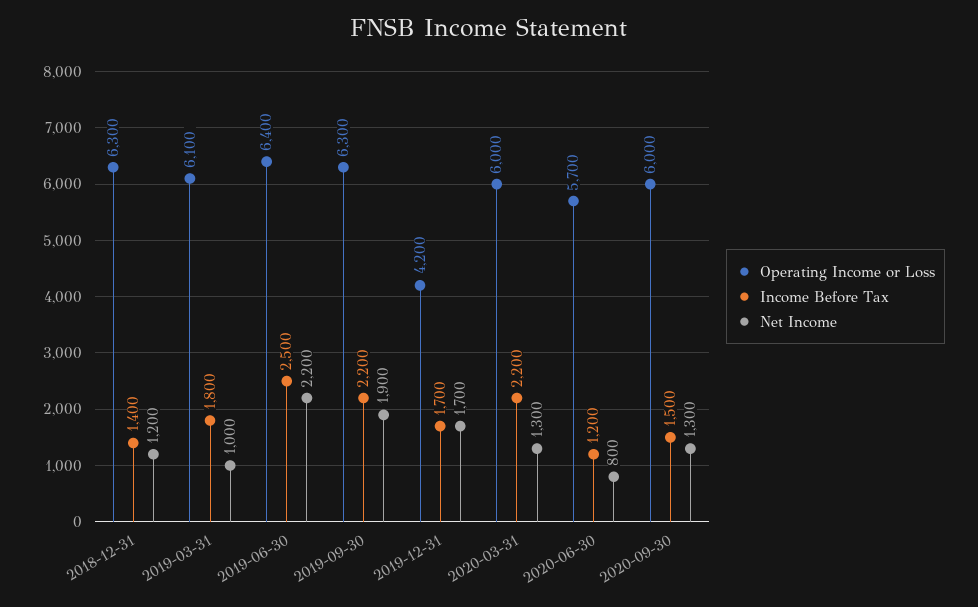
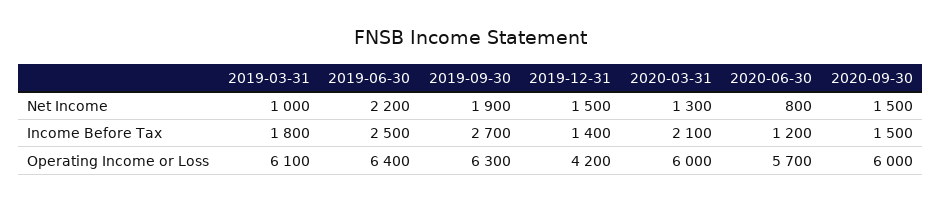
Operating Income or Loss, 2018-12-31: 6300 -> none
Income Before Tax, 2018-12-31: 1400 -> none
Net Income, 2018-12-31: 1200 -> none
Income Before Tax, 2019-09-30: 2200 -> 2700
Income Before Tax, 2019-12-31: 1700 -> 1400
Net Income, 2019-12-31: 1700 -> 1500
Income Before Tax, 2020-03-31: 2200 -> 2100
Net Income, 2020-09-30: 1300 -> 1500

